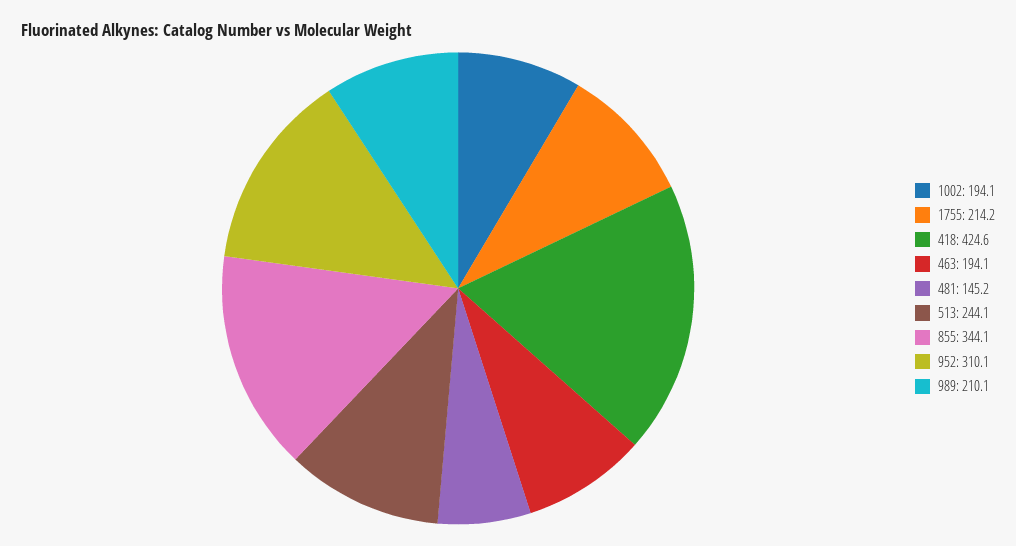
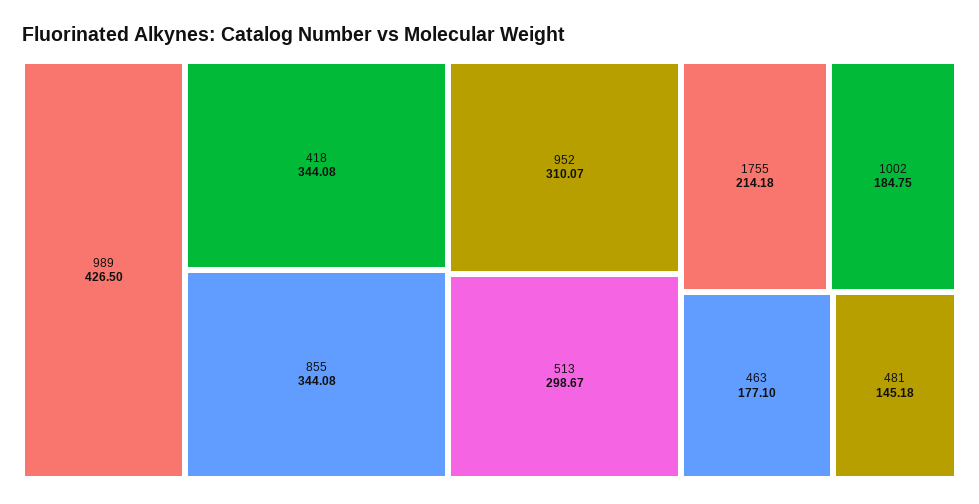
1002: 194.1 -> 184.75
418: 424.6 -> 344.08
463: 194.1 -> 177.1
513: 244.1 -> 298.67
989: 210.1 -> 426.5

